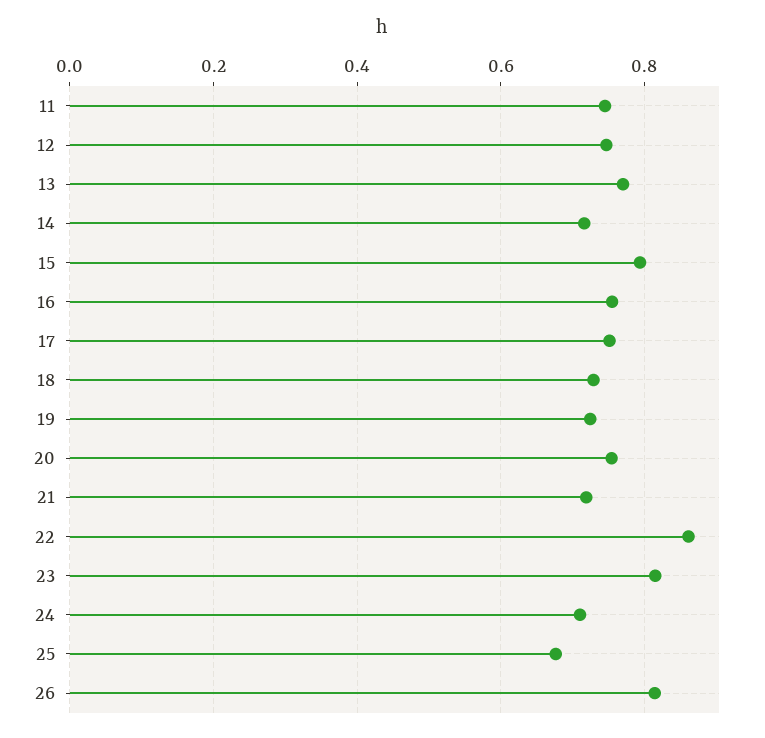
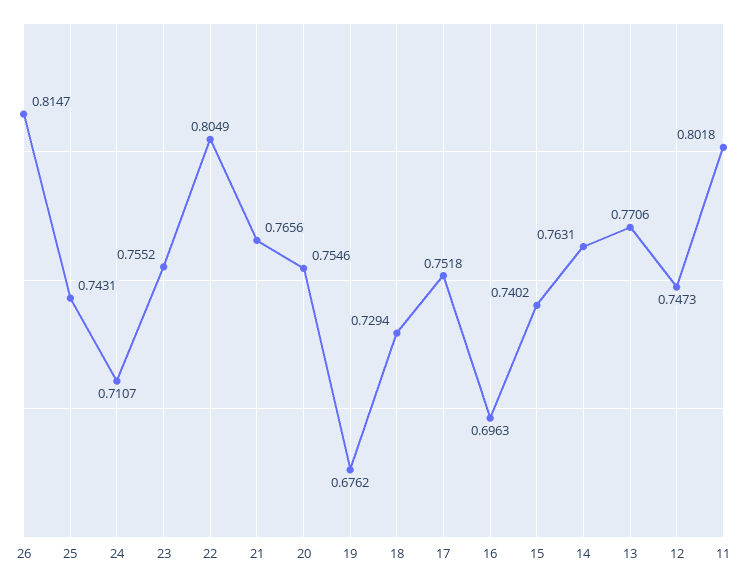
11: 0.74 -> 0.8018
14: 0.72 -> 0.7631
15: 0.8 -> 0.7402
16: 0.76 -> 0.6963
19: 0.72 -> 0.6762
21: 0.72 -> 0.7656
22: 0.86 -> 0.8049
23: 0.82 -> 0.7552
25: 0.68 -> 0.7431

